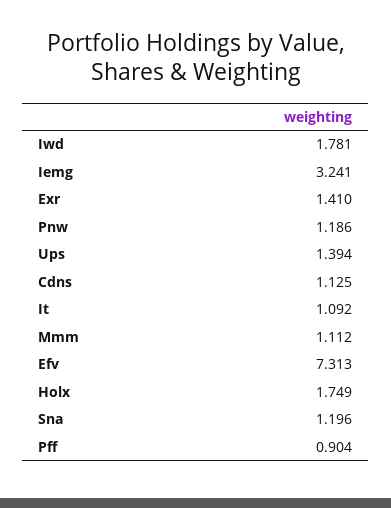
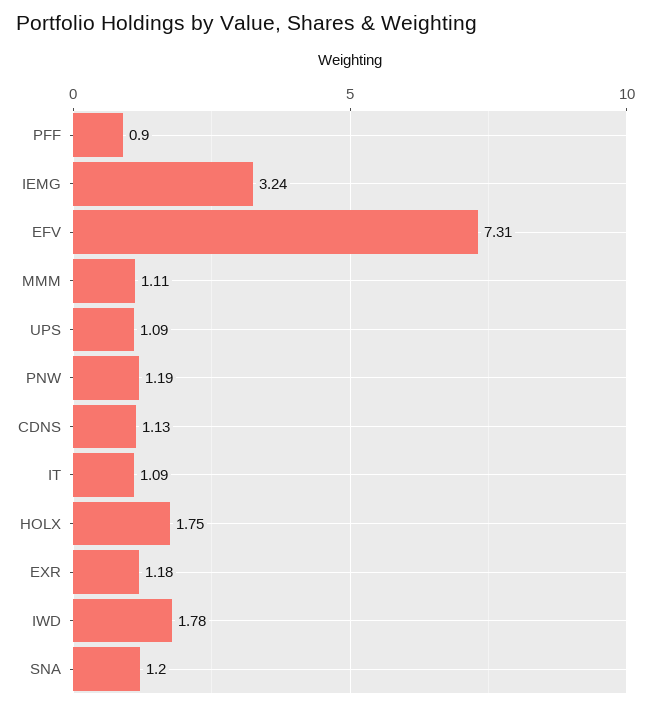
Exr: 1.41 -> 1.18
Ups: 1.394 -> 1.09

